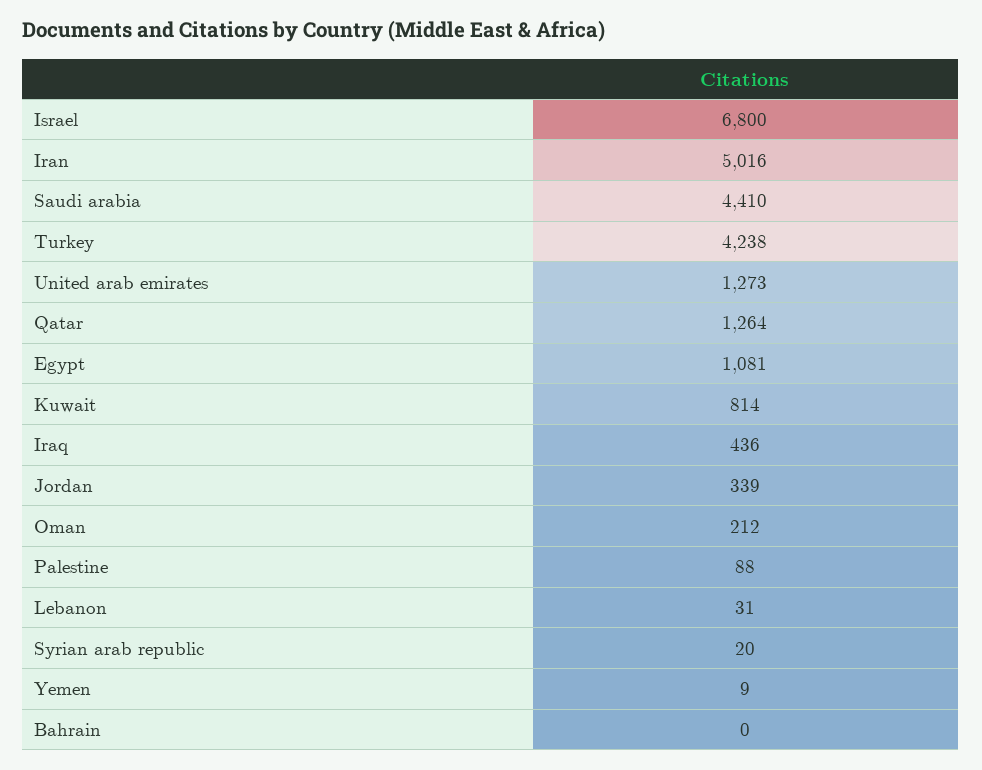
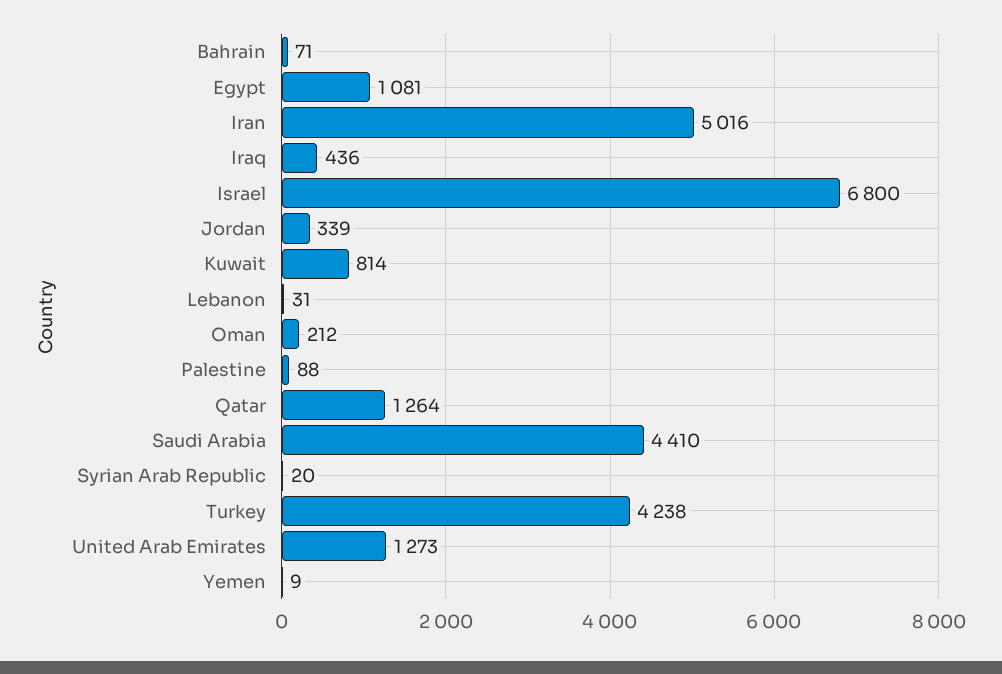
Bahrain: 0 -> 71

